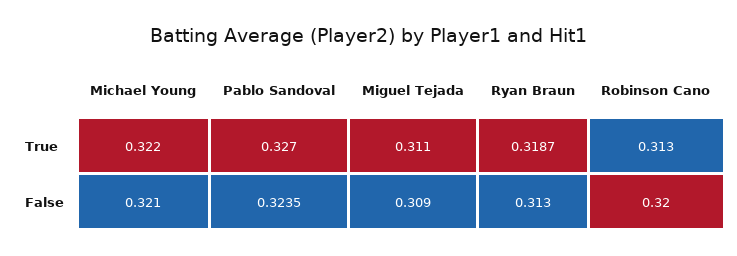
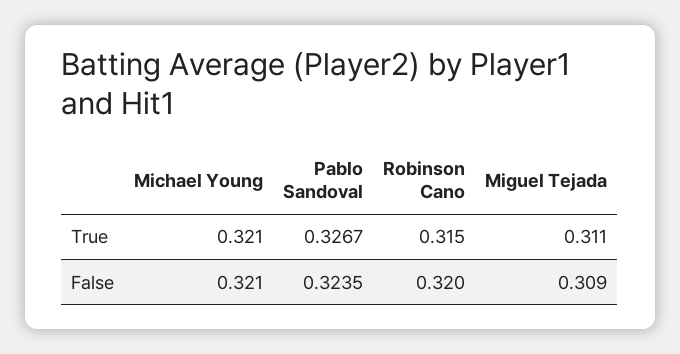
Michael Young, True: 0.322 -> 0.321
Pablo Sandoval, True: 0.327 -> 0.3267
Ryan Braun, True: 0.3187 -> none
Robinson Cano, True: 0.313 -> 0.315
Ryan Braun, False: 0.313 -> none

